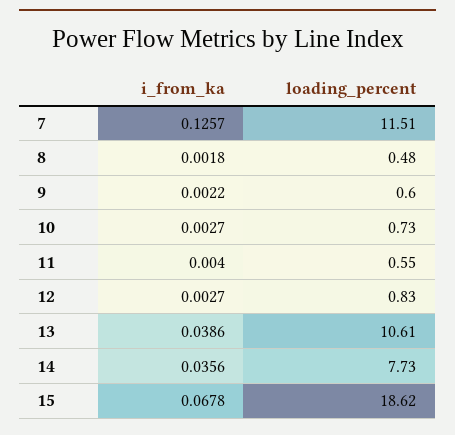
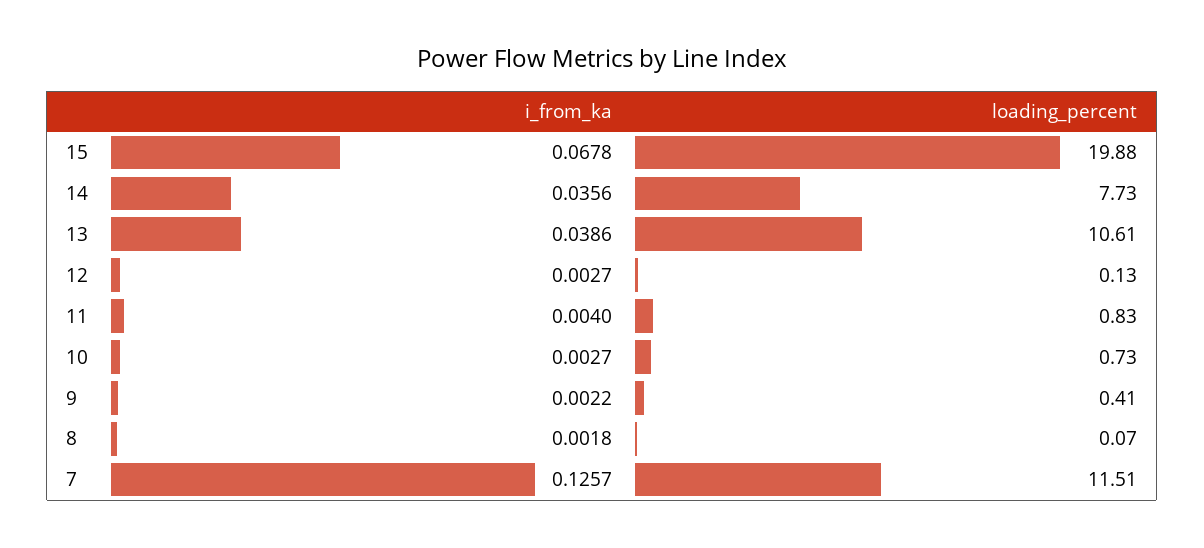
loading_percent, 8: 0.48 -> 0.07
loading_percent, 9: 0.6 -> 0.41
loading_percent, 11: 0.55 -> 0.83
loading_percent, 12: 0.83 -> 0.13
loading_percent, 15: 18.62 -> 19.88

